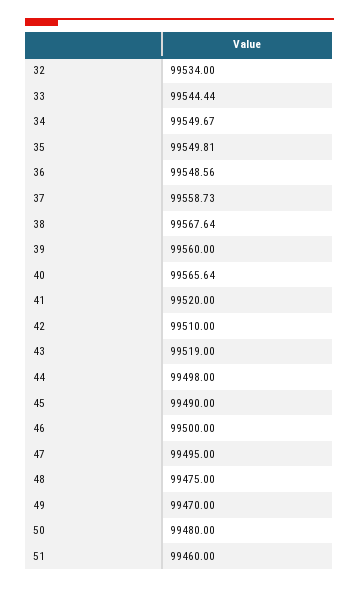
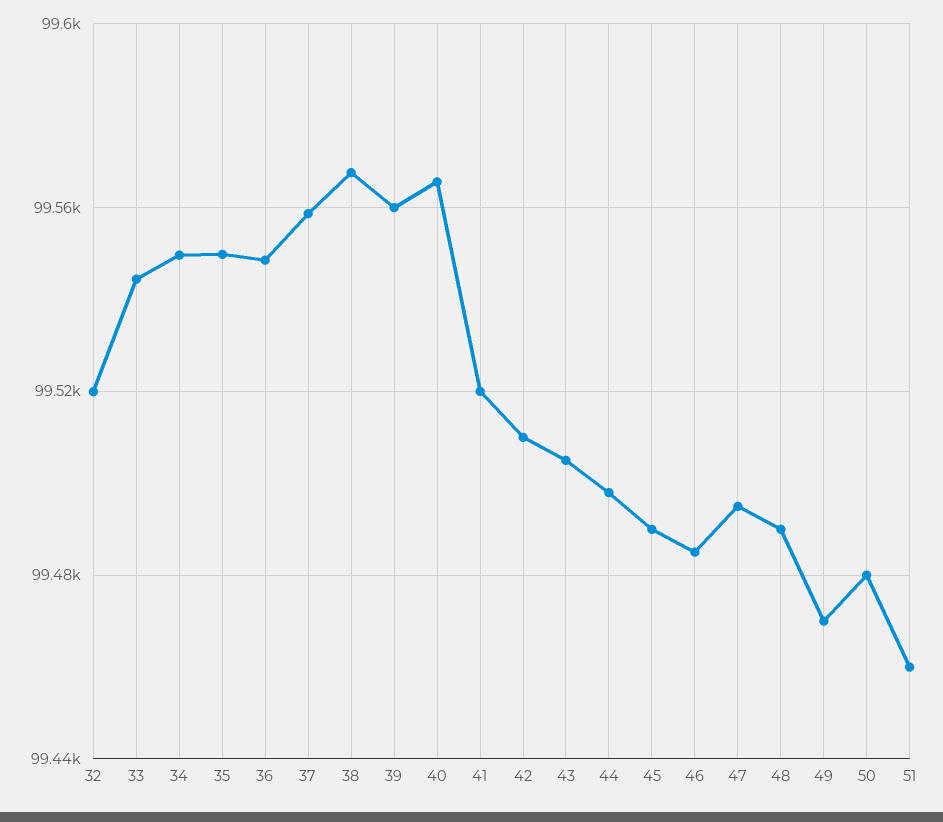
32: 99534 -> 99520
43: 99519 -> 99505
46: 99500 -> 99485
48: 99475 -> 99490

